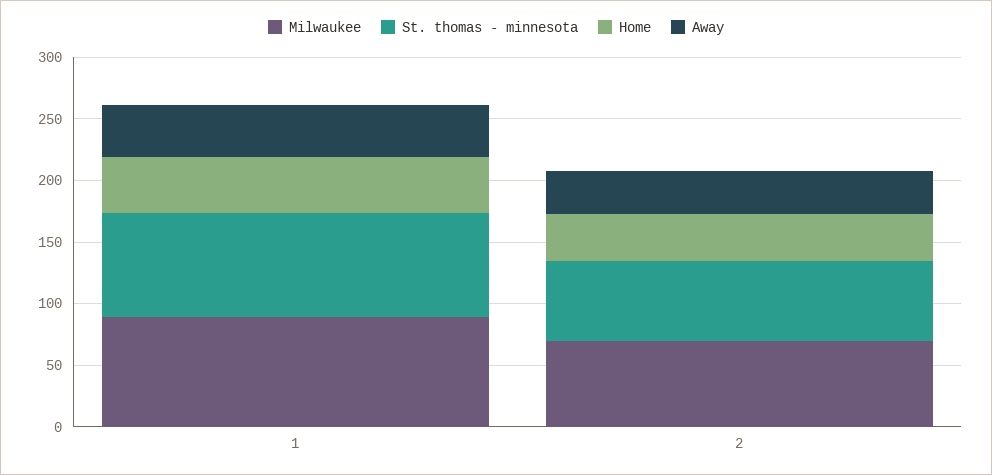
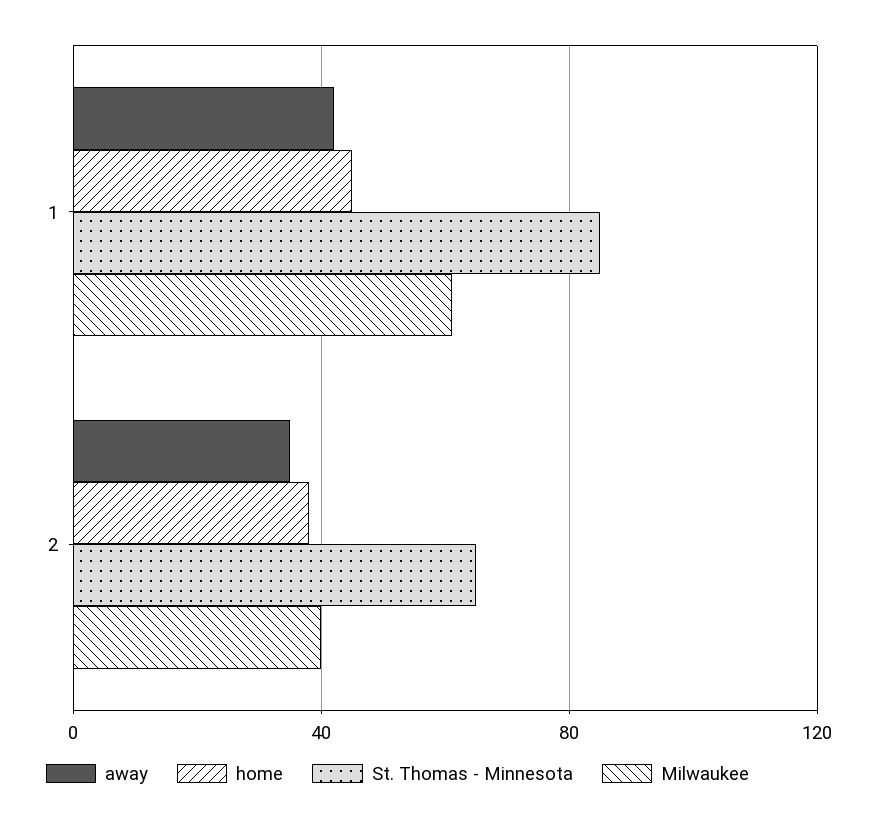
Milwaukee, 1: 90 -> 60
Milwaukee, 2: 70 -> 40

